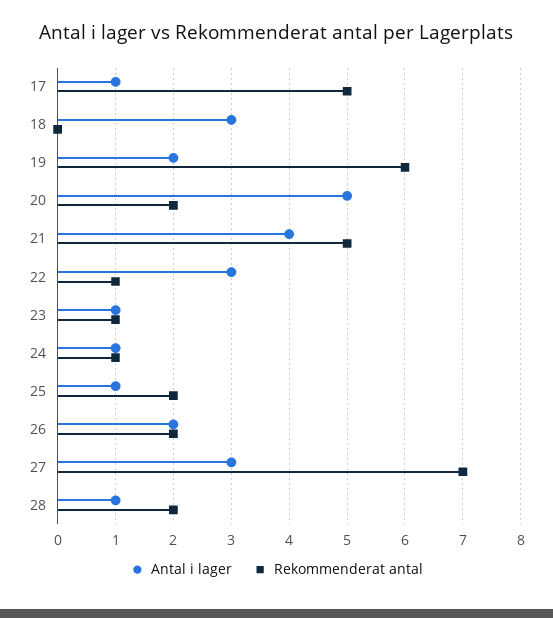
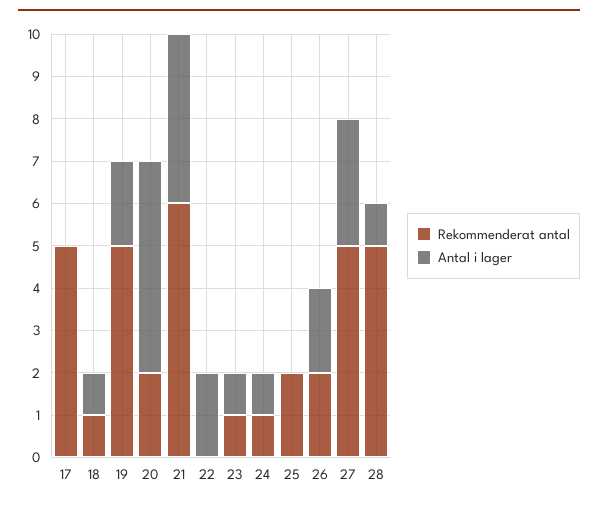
Antal i lager, 17: 1 -> 0
Antal i lager, 18: 3 -> 1
Rekommenderat antal, 18: 0 -> 1
Rekommenderat antal, 19: 6 -> 5
Rekommenderat antal, 21: 5 -> 6
Antal i lager, 22: 3 -> 2
Rekommenderat antal, 22: 1 -> 0
Antal i lager, 25: 1 -> 0
Rekommenderat antal, 27: 7 -> 5
Rekommenderat antal, 28: 2 -> 5

